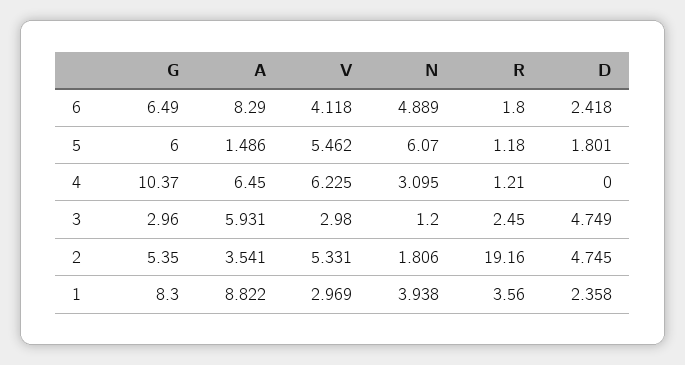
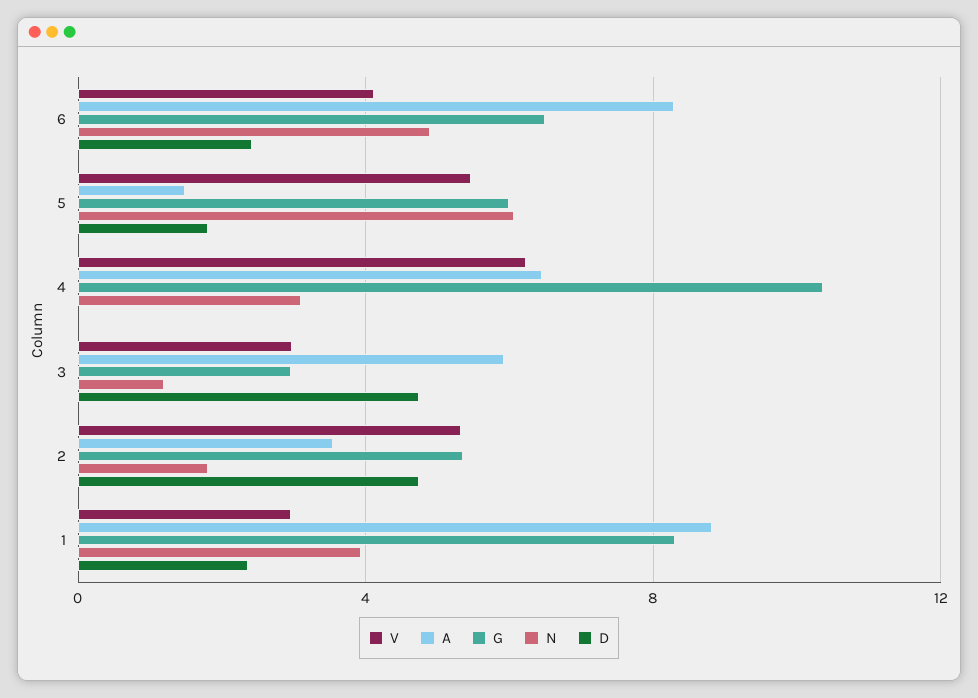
R, 6: 1.8 -> none
R, 5: 1.18 -> none
R, 4: 1.21 -> none
R, 3: 2.45 -> none
R, 2: 19.16 -> none
R, 1: 3.56 -> none

